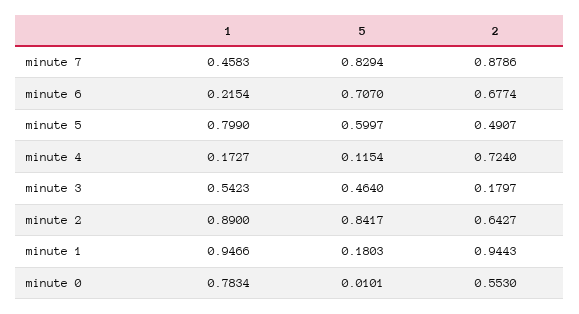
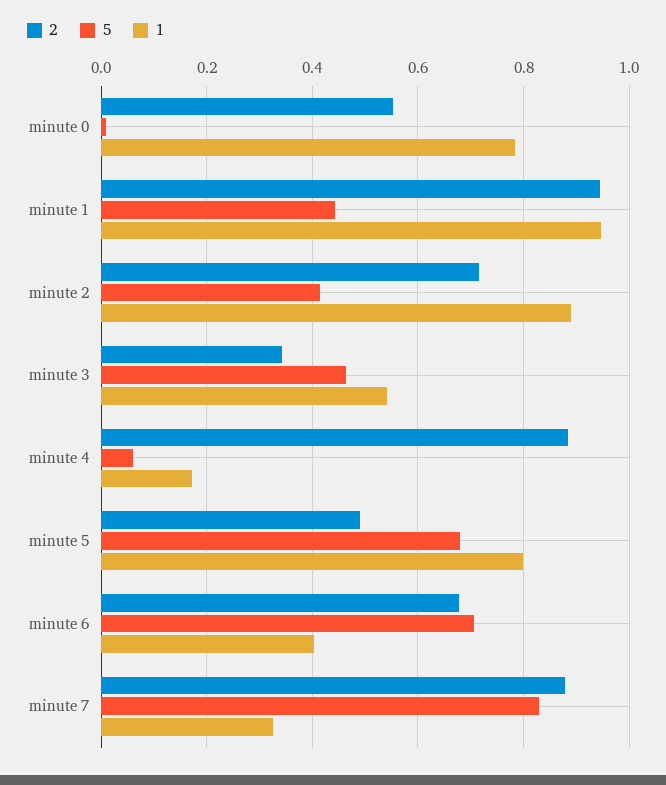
1, minute 7: 0.4583 -> 0.32
1, minute 6: 0.2154 -> 0.4
5, minute 5: 0.5997 -> 0.68
5, minute 4: 0.1154 -> 0.06
2, minute 4: 0.724 -> 0.88
2, minute 3: 0.1797 -> 0.34
5, minute 2: 0.8417 -> 0.42
2, minute 2: 0.6427 -> 0.72
5, minute 1: 0.1803 -> 0.44

